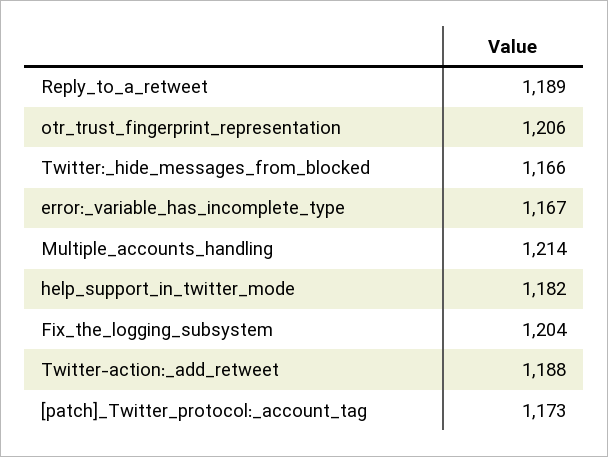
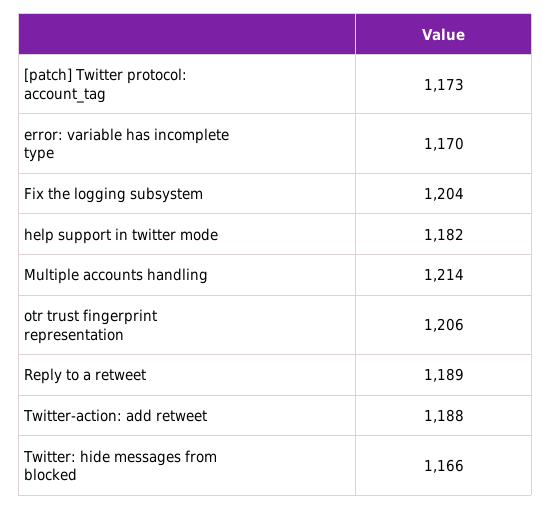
error:_variable_has_incomplete_type: 1167 -> 1170

